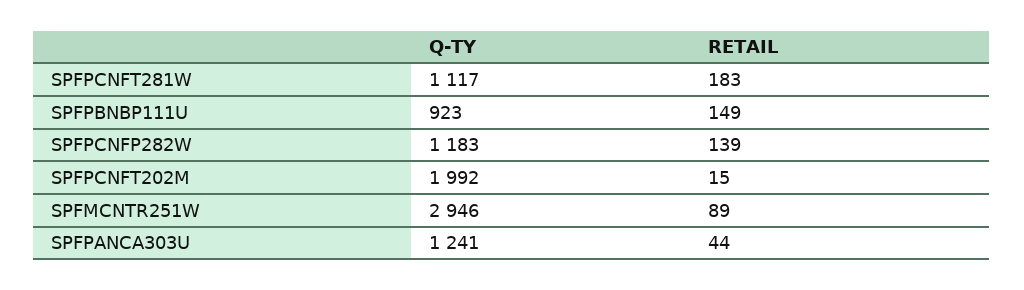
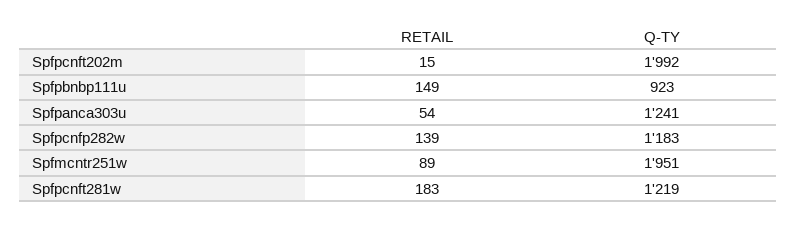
Q-TY, SPFPCNFT281W: 1117 -> 1219
Q-TY, SPFMCNTR251W: 2946 -> 1951
RETAIL, SPFPANCA303U: 44 -> 54

